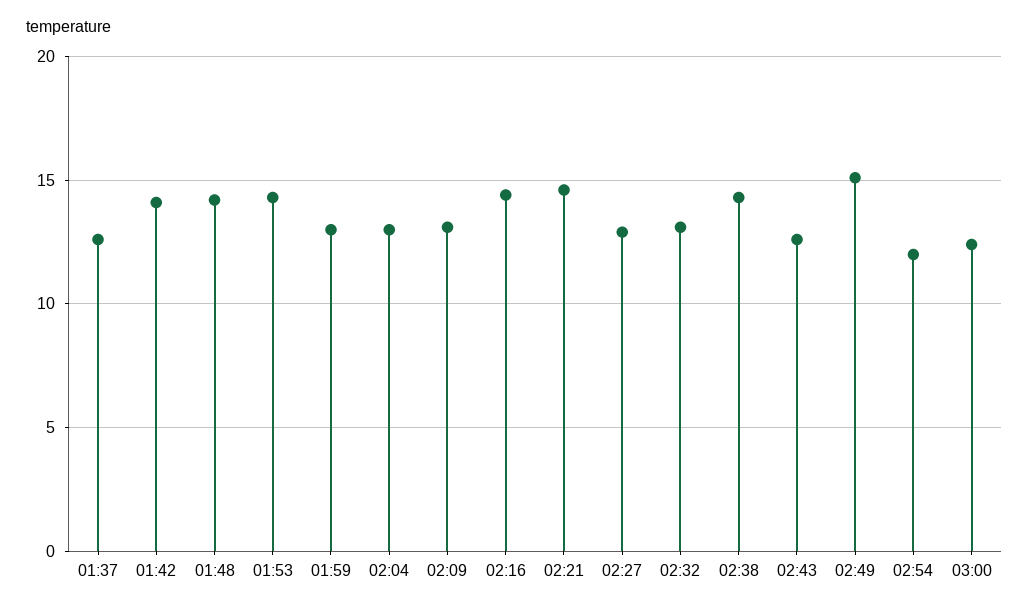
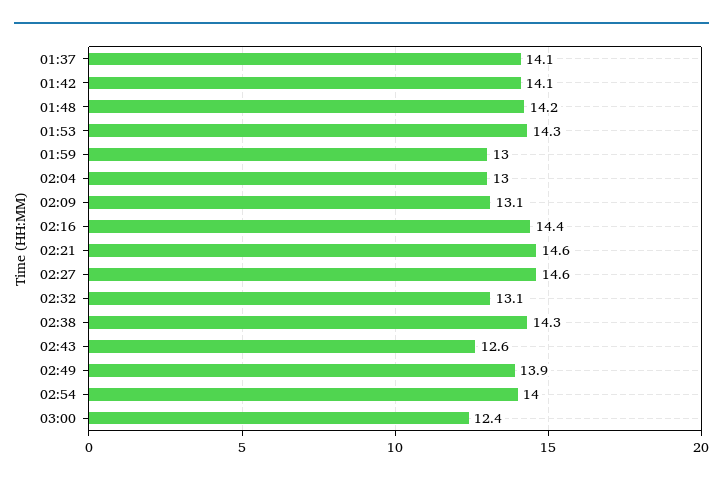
01:37: 12.5 -> 14.1
02:27: 13 -> 14.6
02:49: 15 -> 13.9
02:54: 12 -> 14

